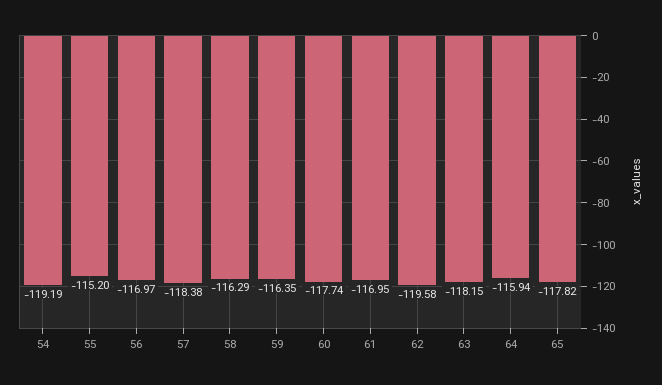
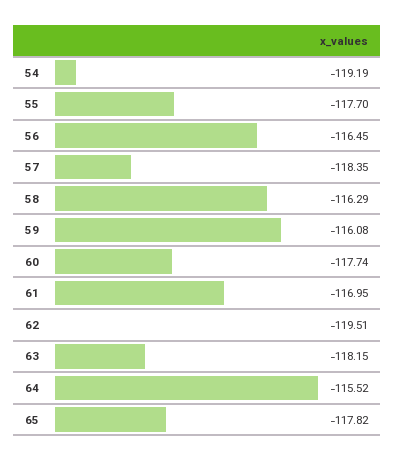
55: -115.2 -> -117.7
56: -116.97 -> -116.45
57: -118.38 -> -118.35
59: -116.35 -> -116.08
62: -119.58 -> -119.51
64: -115.94 -> -115.52

